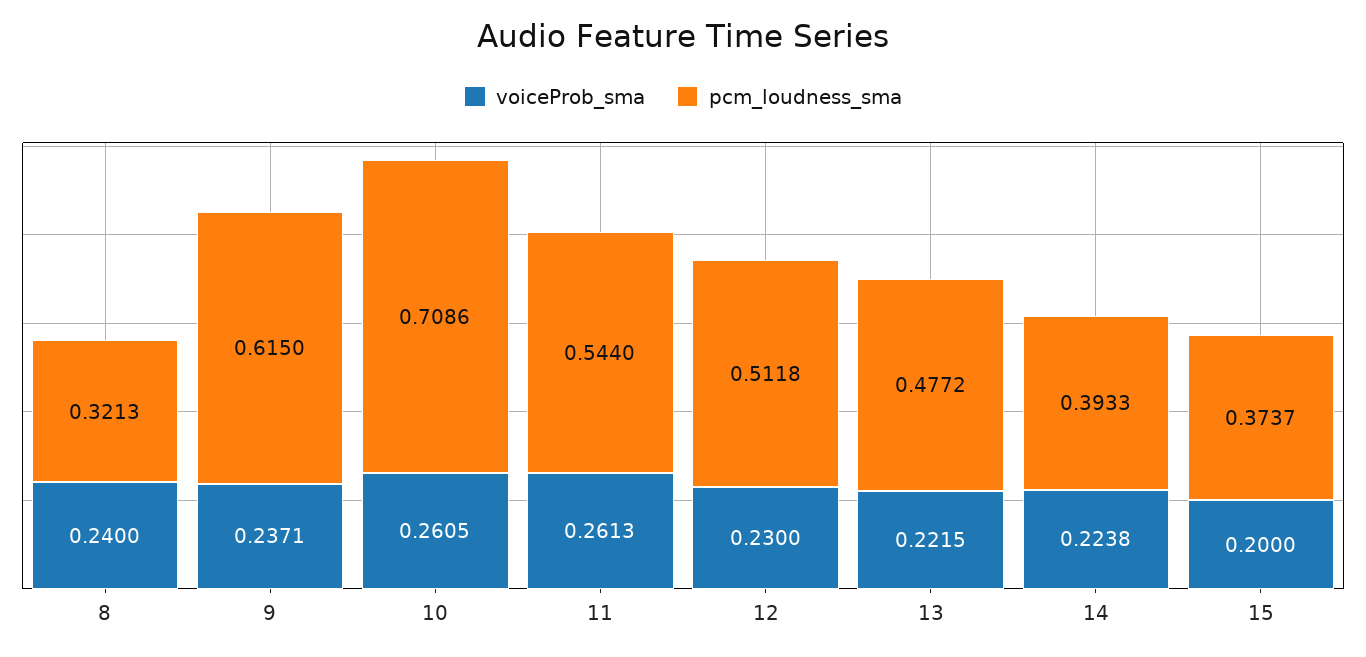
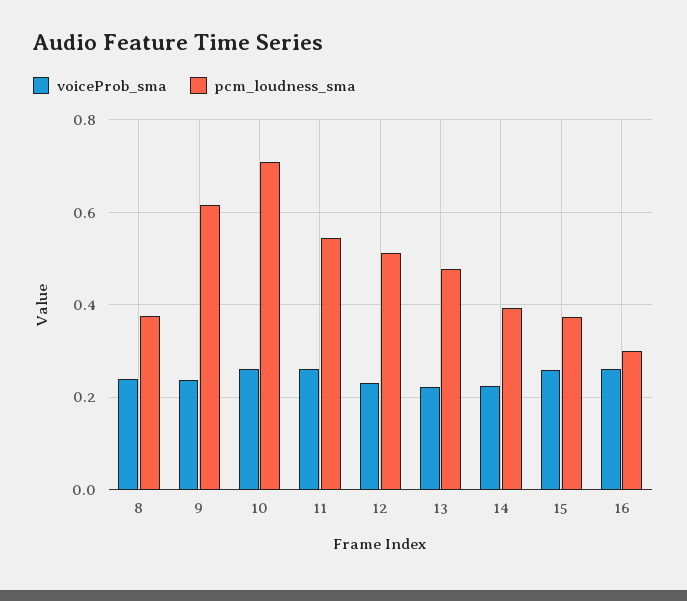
pcm_loudness_sma, 8: 0.3213 -> 0.38
voiceProb_sma, 15: 0.2 -> 0.26
voiceProb_sma, 16: none -> 0.26
pcm_loudness_sma, 16: none -> 0.3

